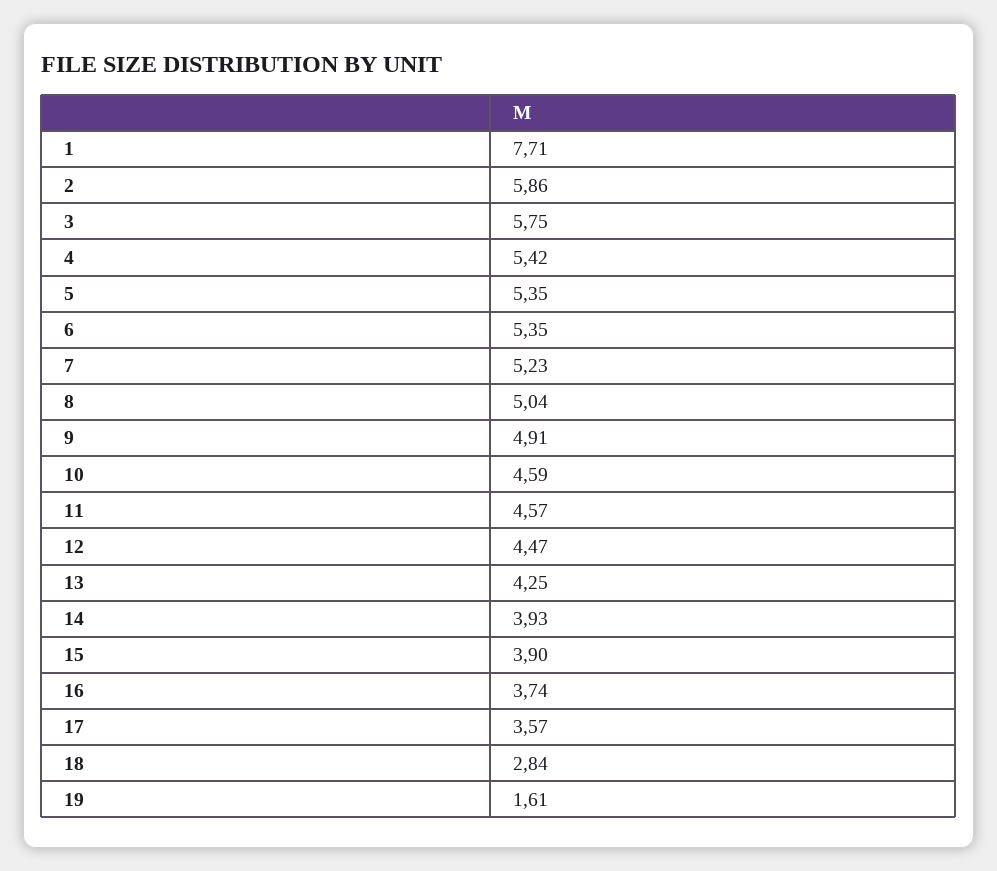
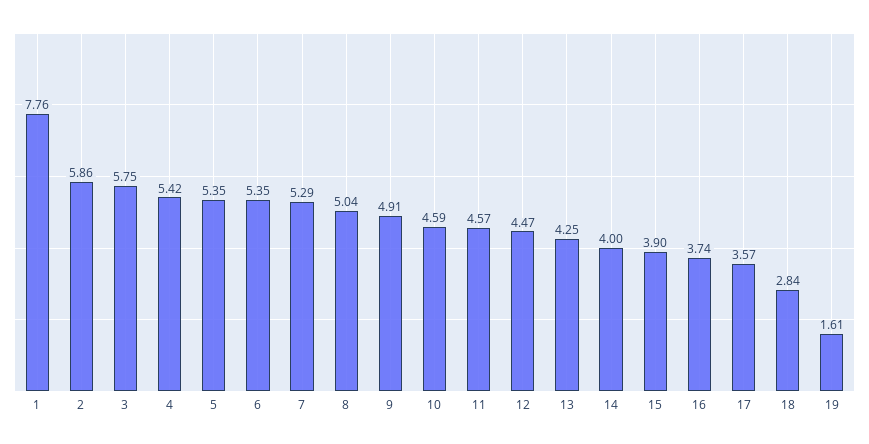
1: 7.71 -> 7.76
7: 5.23 -> 5.29
14: 3.93 -> 4

